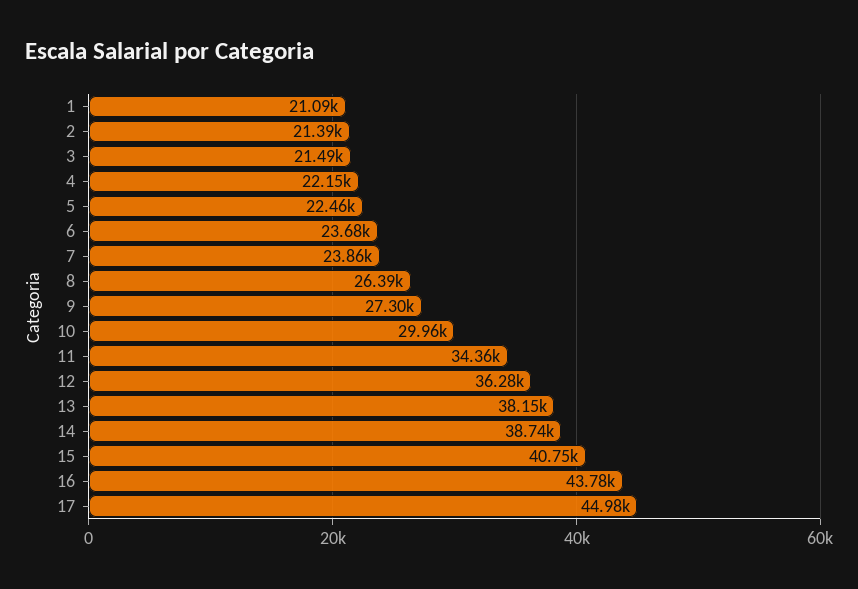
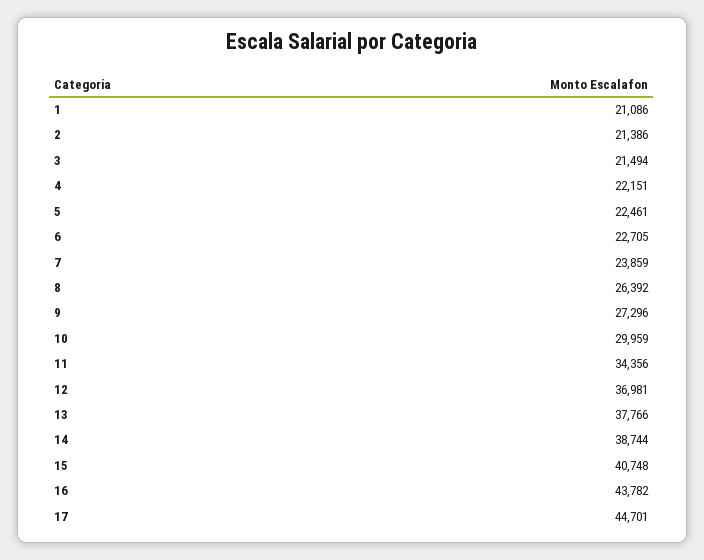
6: 23680 -> 22705
12: 36280 -> 36981
13: 38150 -> 37766
17: 44980 -> 44701

